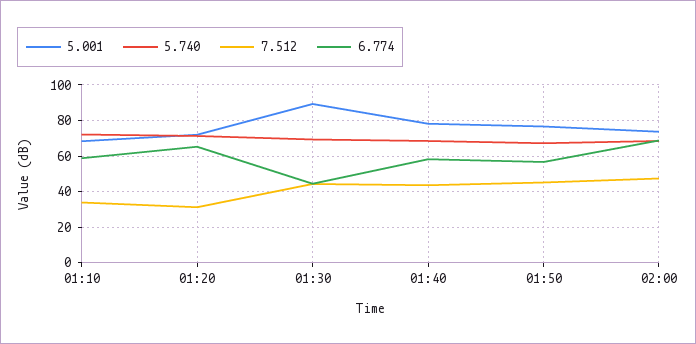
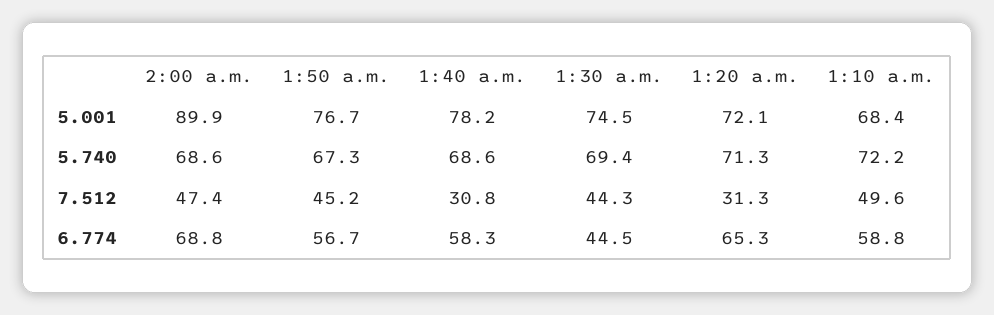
7.512, 01:10: 35 -> 49.6
5.001, 01:30: 90 -> 74.5
7.512, 01:40: 45 -> 30.8
5.001, 02:00: 75 -> 89.9

